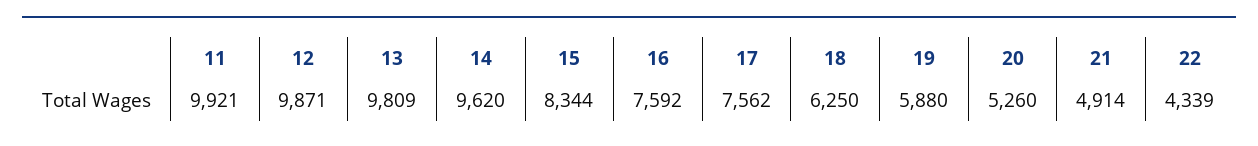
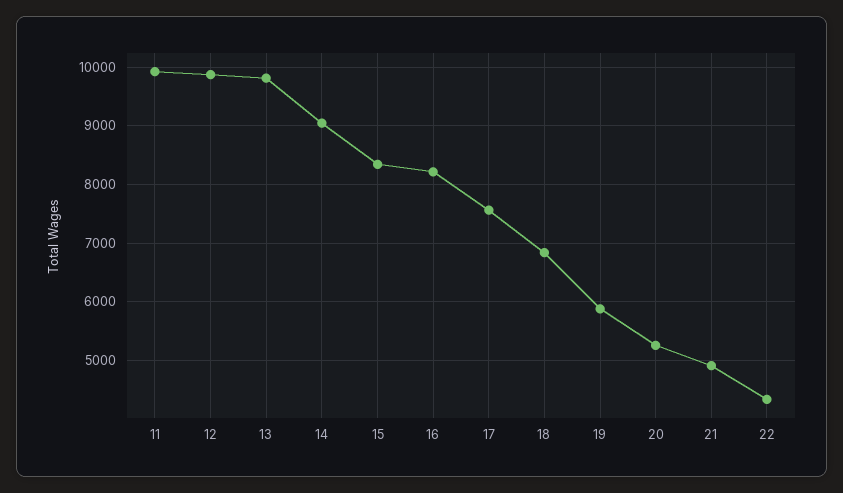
14: 9620 -> 9000
16: 7592 -> 8200
18: 6250 -> 6800

